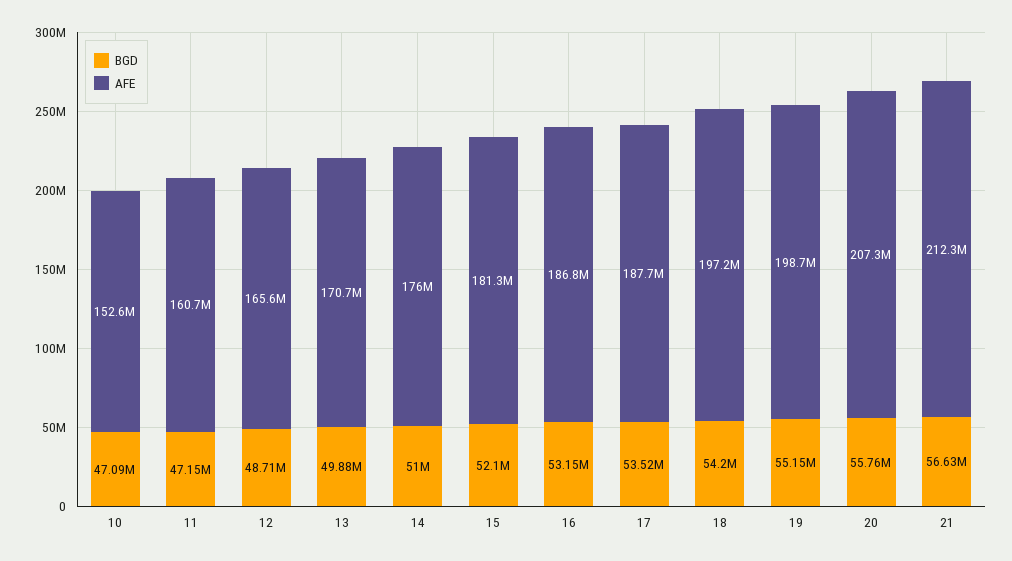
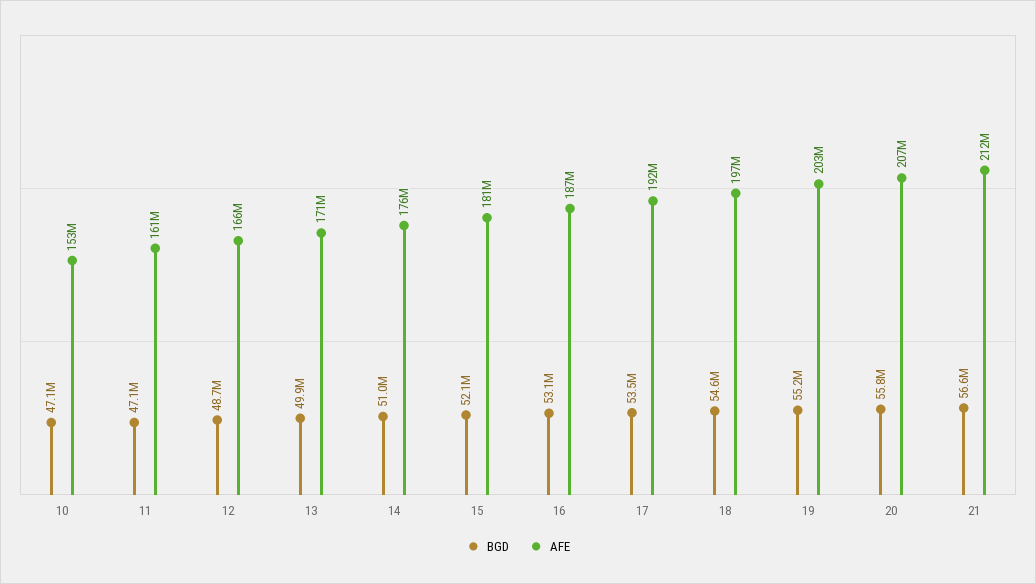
AFE, 17: 187700000 -> 192000000
BGD, 18: 54200000 -> 54600000
AFE, 19: 198700000 -> 203000000

